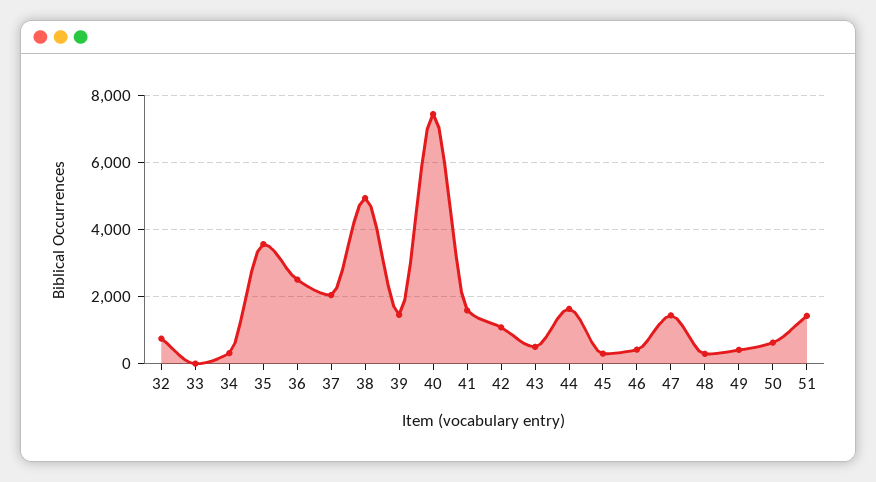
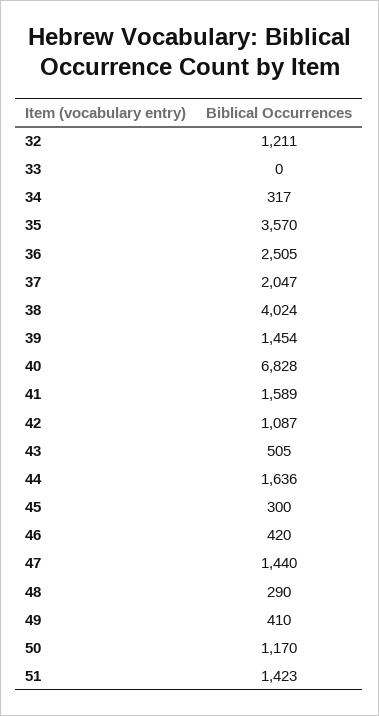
32: 800 -> 1211
38: 5000 -> 4024
40: 7400 -> 6828
50: 600 -> 1170

